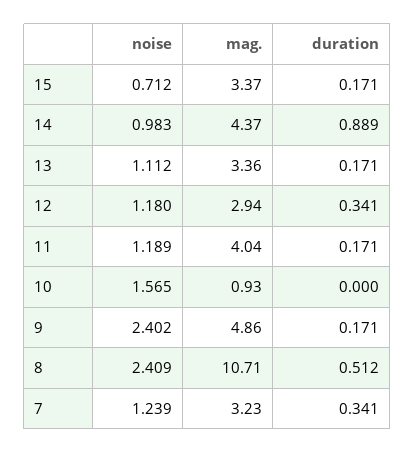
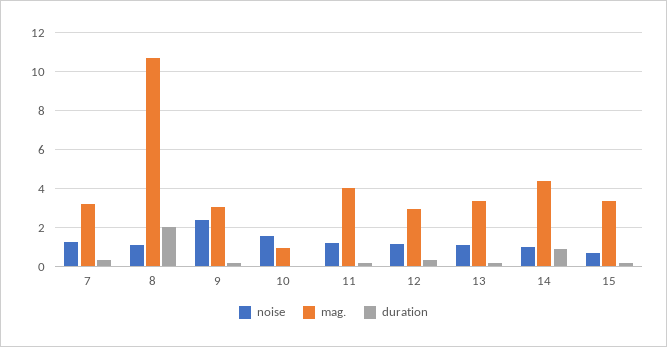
mag., 9: 4.86 -> 3
noise, 8: 2.409 -> 1
duration, 8: 0.512 -> 2

